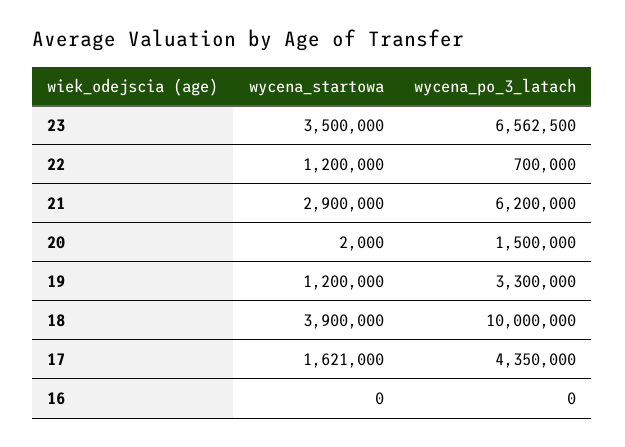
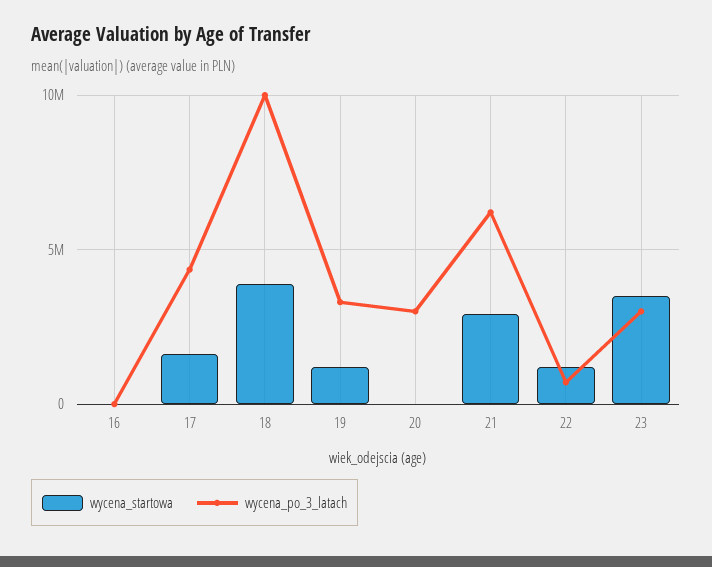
wycena_po_3_latach, 23: 6562500 -> 3000000
wycena_po_3_latach, 20: 1500000 -> 3000000

